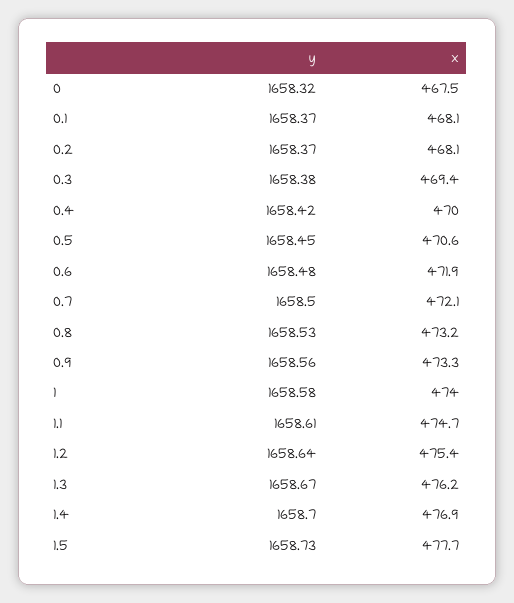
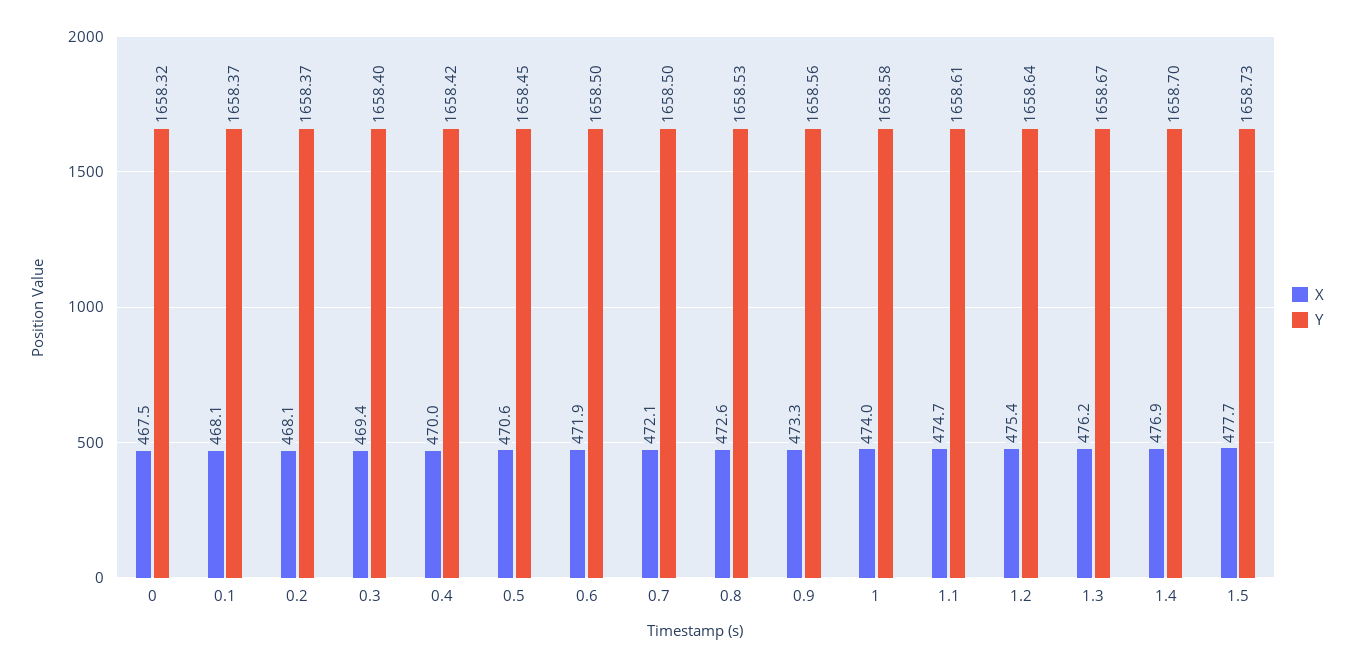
y, 0.3: 1658.38 -> 1658.4
y, 0.6: 1658.48 -> 1658.5
x, 0.8: 473.2 -> 472.6

